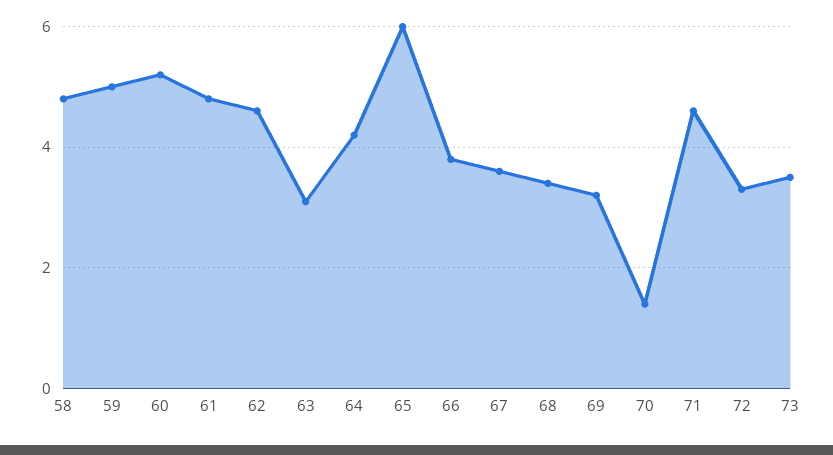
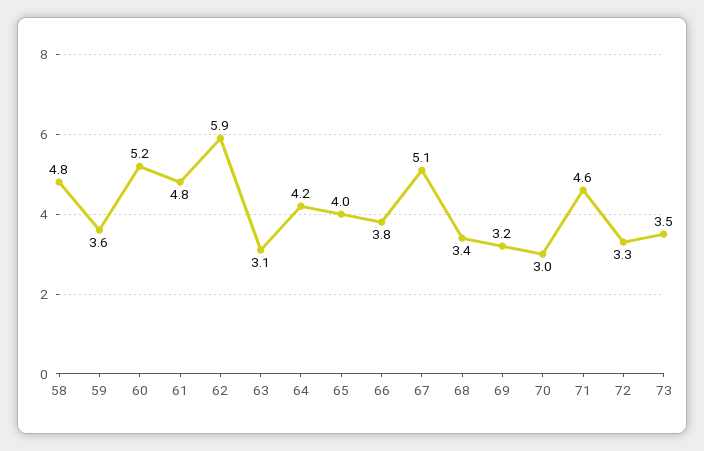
59: 5 -> 3.6
62: 4.5 -> 5.9
65: 6 -> 4
67: 3.5 -> 5.1
70: 1.5 -> 3

